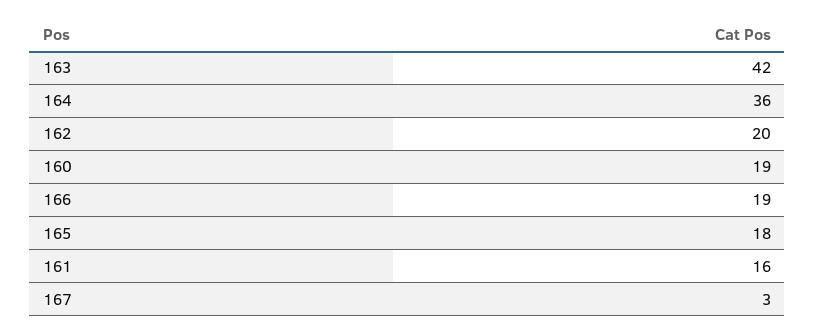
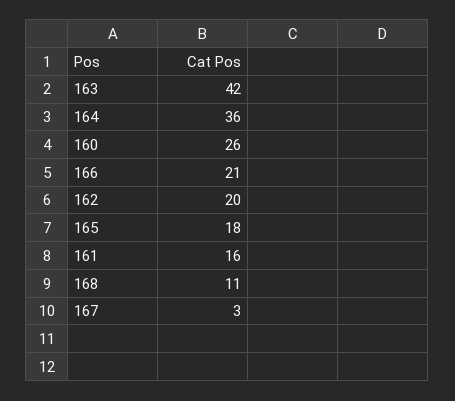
160: 19 -> 26
166: 19 -> 21
168: none -> 11

